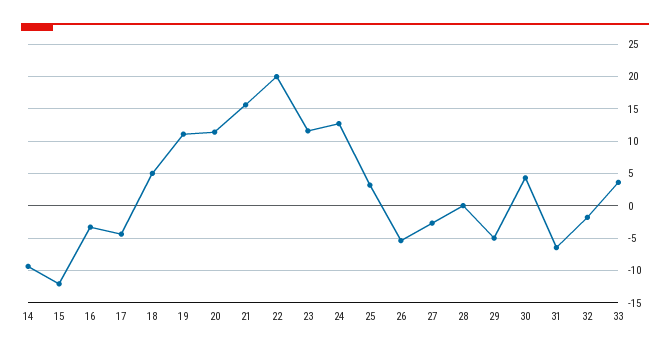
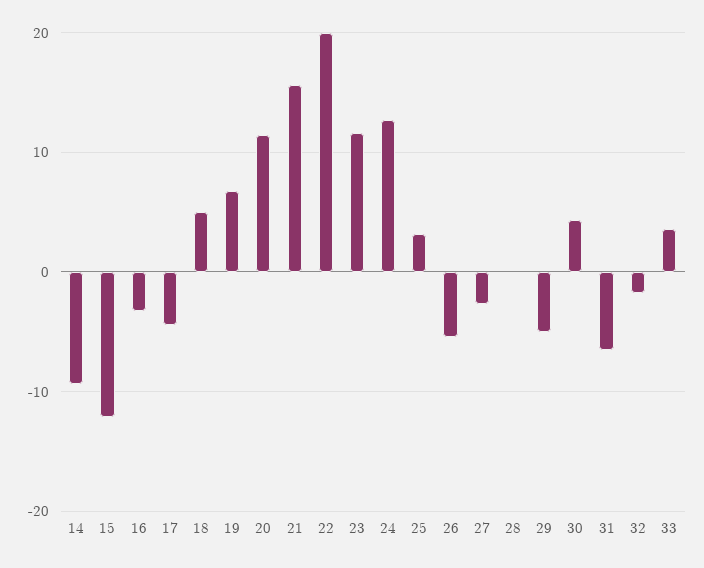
19: 11 -> 7

